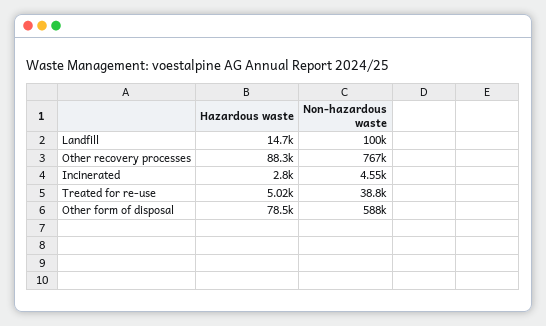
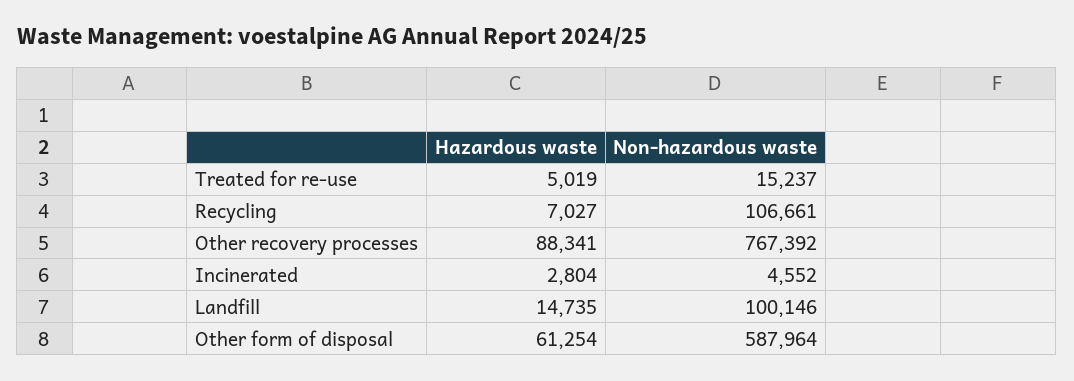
Non-hazardous waste, Treated for re-use: 38800 -> 15237
Hazardous waste, Other form of disposal: 78500 -> 61254
Hazardous waste, Recycling: none -> 7027
Non-hazardous waste, Recycling: none -> 106661

